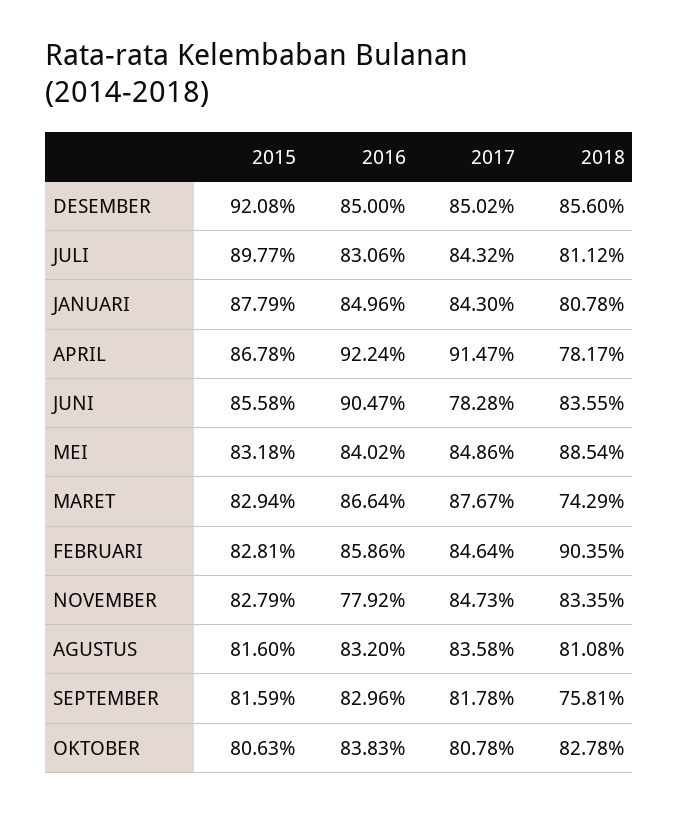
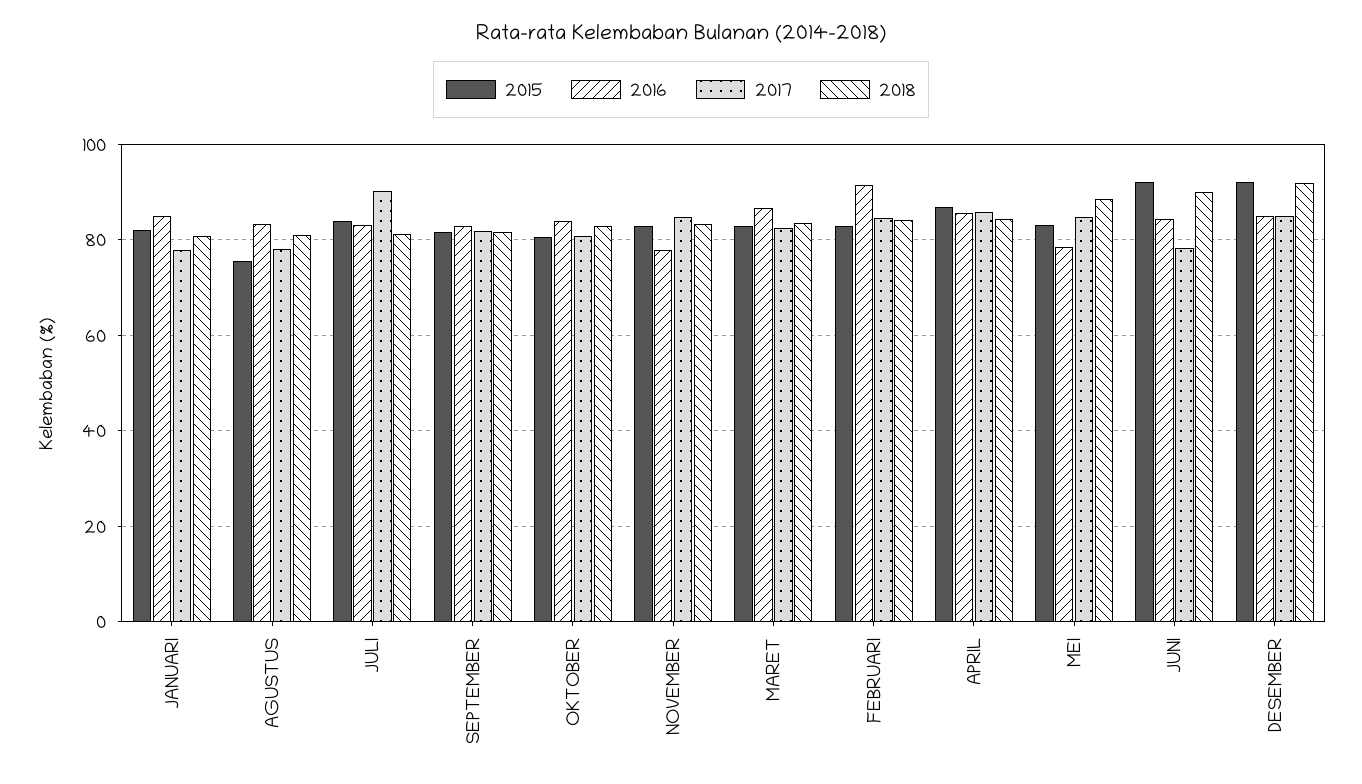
2018, DESEMBER: 85.6 -> 92
2015, JULI: 89.77 -> 84
2017, JULI: 84.32 -> 90
2015, JANUARI: 87.79 -> 82
2017, JANUARI: 84.3 -> 78
2016, APRIL: 92.24 -> 86
2017, APRIL: 91.47 -> 86
2018, APRIL: 78.17 -> 84
2015, JUNI: 85.58 -> 92
2016, JUNI: 90.47 -> 84
2018, JUNI: 83.55 -> 90
2016, MEI: 84.02 -> 78
2017, MARET: 87.67 -> 82
2018, MARET: 74.29 -> 84
2016, FEBRUARI: 85.86 -> 92
2018, FEBRUARI: 90.35 -> 84
2015, AGUSTUS: 81.6 -> 76
2017, AGUSTUS: 83.58 -> 78
2018, SEPTEMBER: 75.81 -> 82

